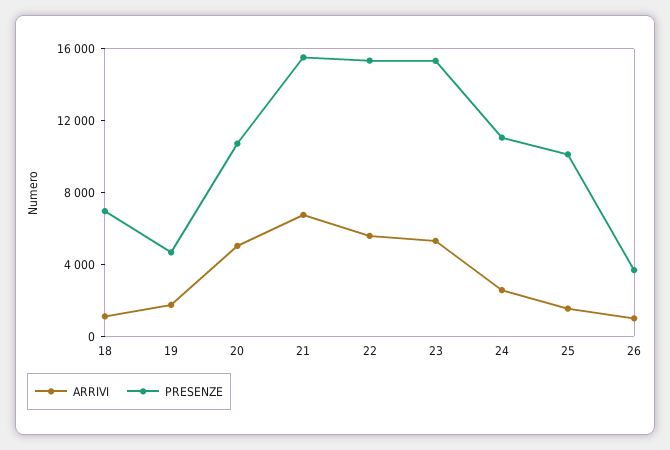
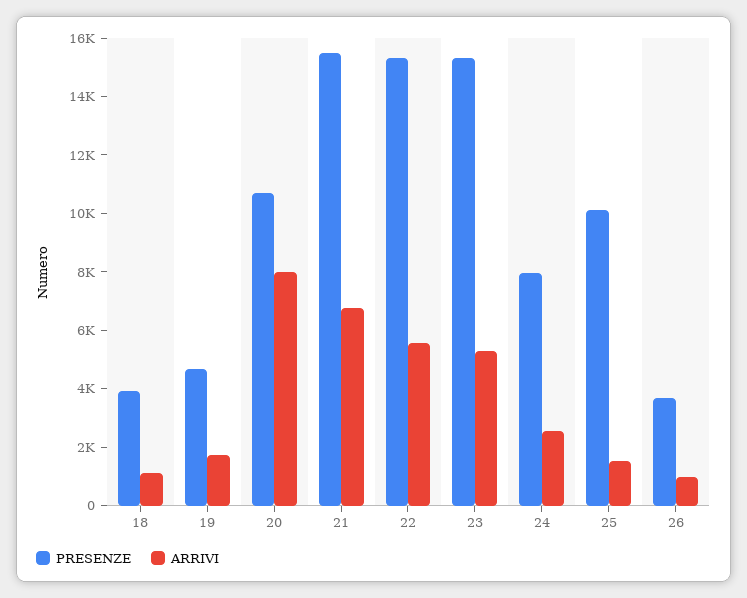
PRESENZE, 18: 7000 -> 4000
ARRIVI, 20: 5000 -> 8000
PRESENZE, 24: 11000 -> 8000

